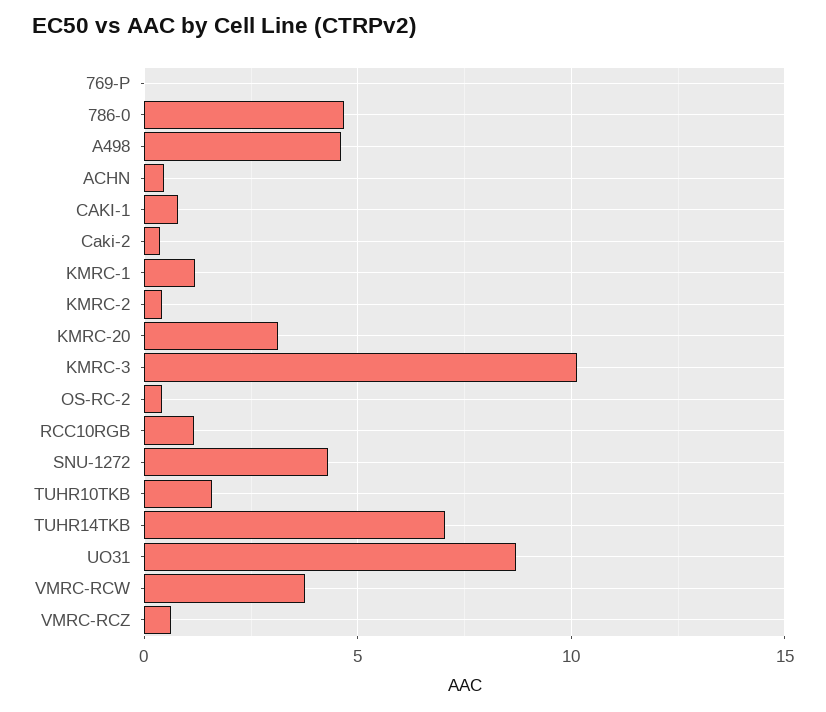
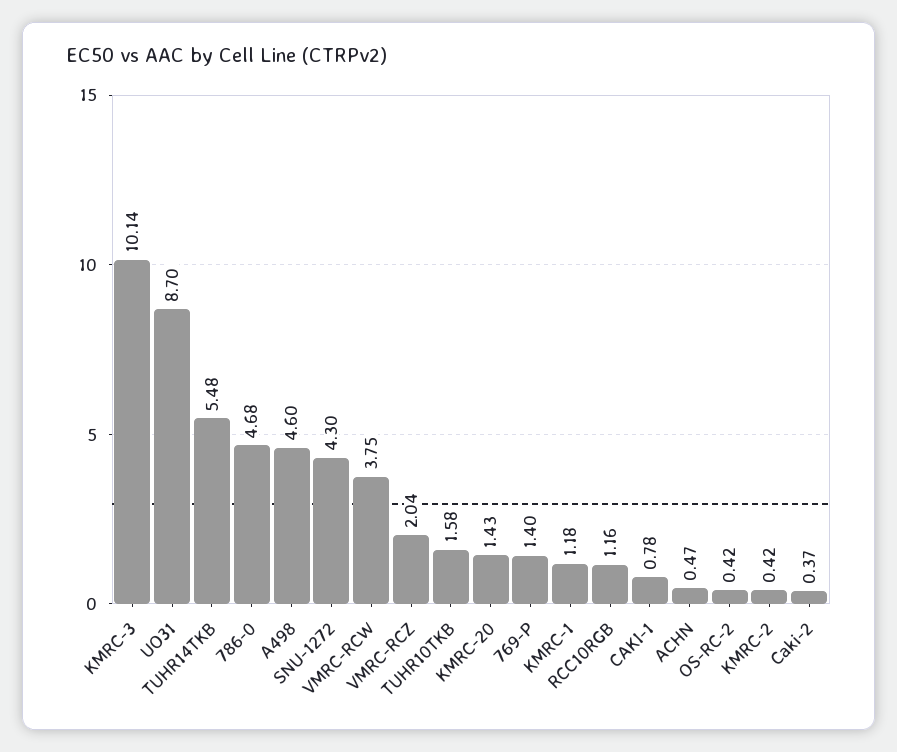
769-P: 0 -> 1.4
KMRC-20: 3 -> 1.43
TUHR14TKB: 7 -> 5.48
VMRC-RCZ: 0.5 -> 2.04

